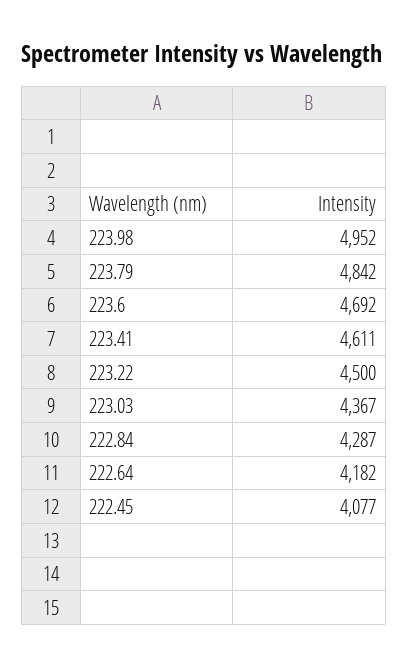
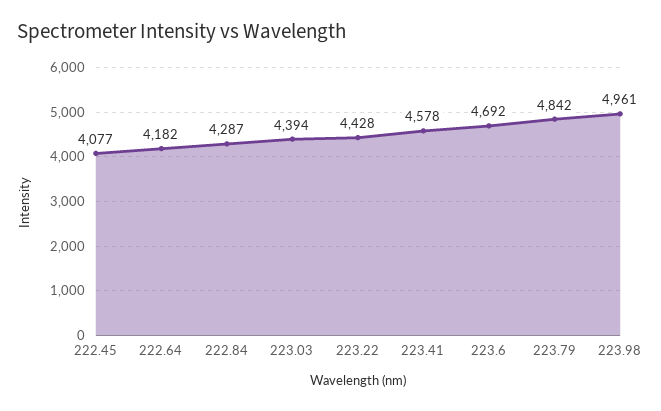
223.98: 4952 -> 4961
223.41: 4611 -> 4578
223.22: 4500 -> 4428
223.03: 4367 -> 4394

